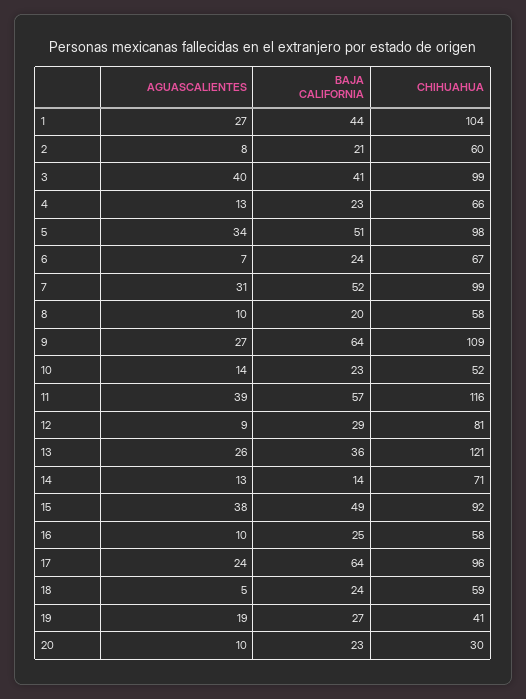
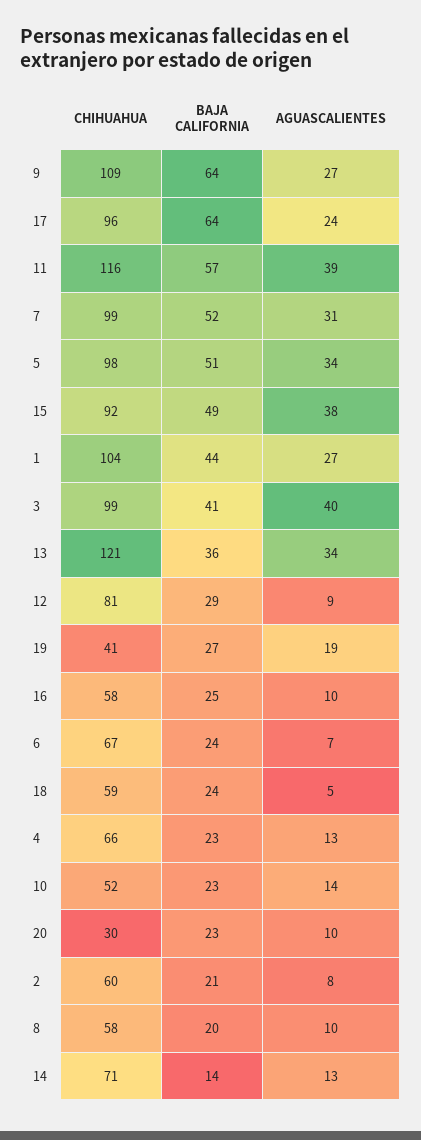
AGUASCALIENTES, 13: 26 -> 34

